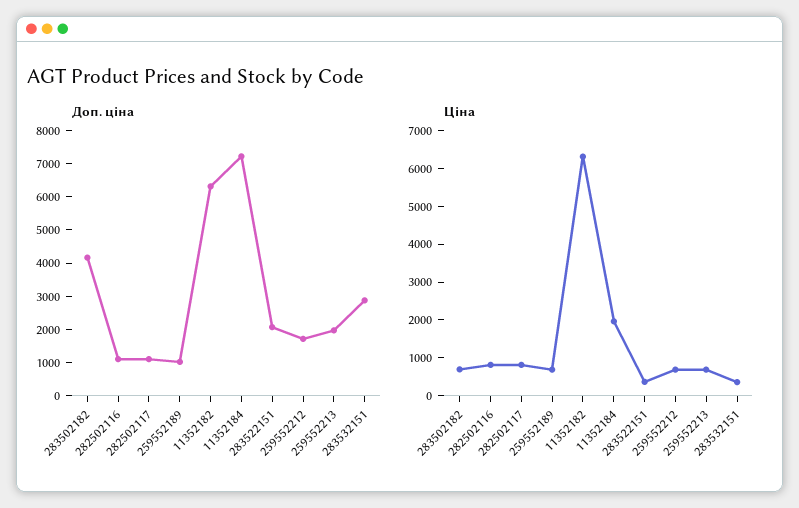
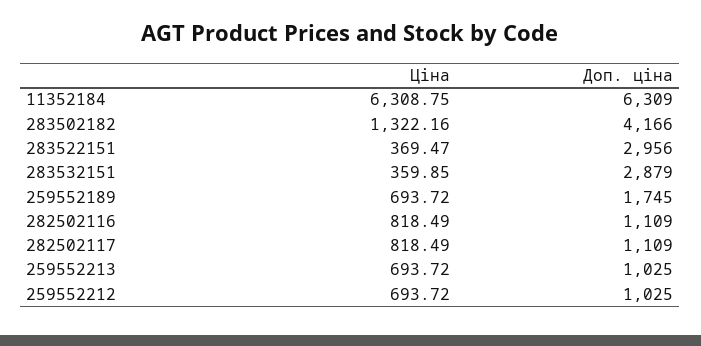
Доп. ціна, 259552189: 1000 -> 1745
Доп. ціна, 11352182: 6250 -> none
Доп. ціна, 11352184: 7250 -> 6309
Доп. ціна, 283522151: 2000 -> 2956
Доп. ціна, 259552212: 1750 -> 1025
Доп. ціна, 259552213: 2000 -> 1025
Ціна, 283502182: 750 -> 1322.16
Ціна, 11352182: 6250 -> none
Ціна, 11352184: 2000 -> 6308.75

